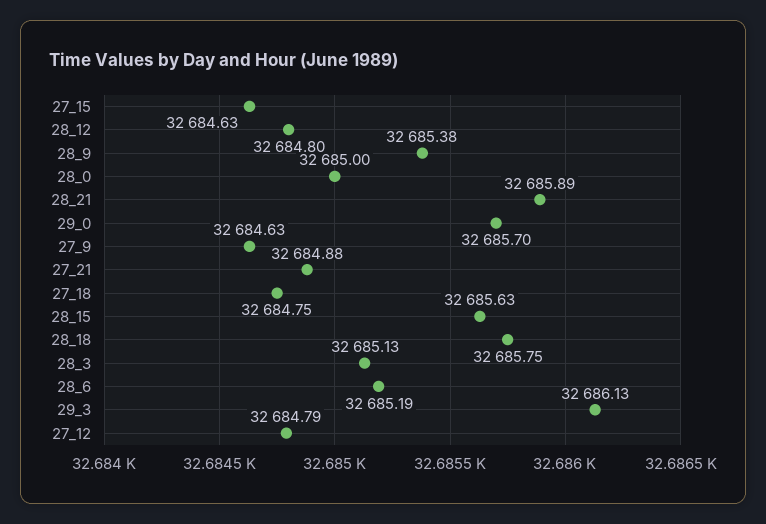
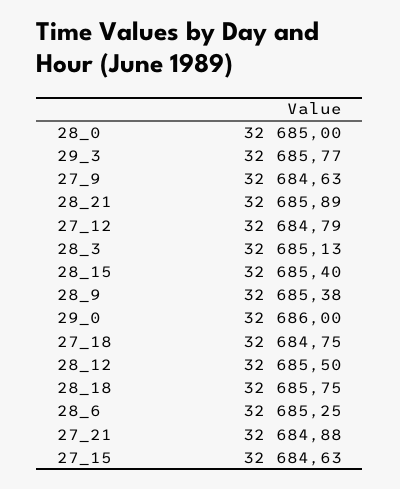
28_12: 32684.8 -> 32685.5
29_0: 32685.7 -> 32686
28_15: 32685.63 -> 32685.4
28_6: 32685.19 -> 32685.25
29_3: 32686.13 -> 32685.77

